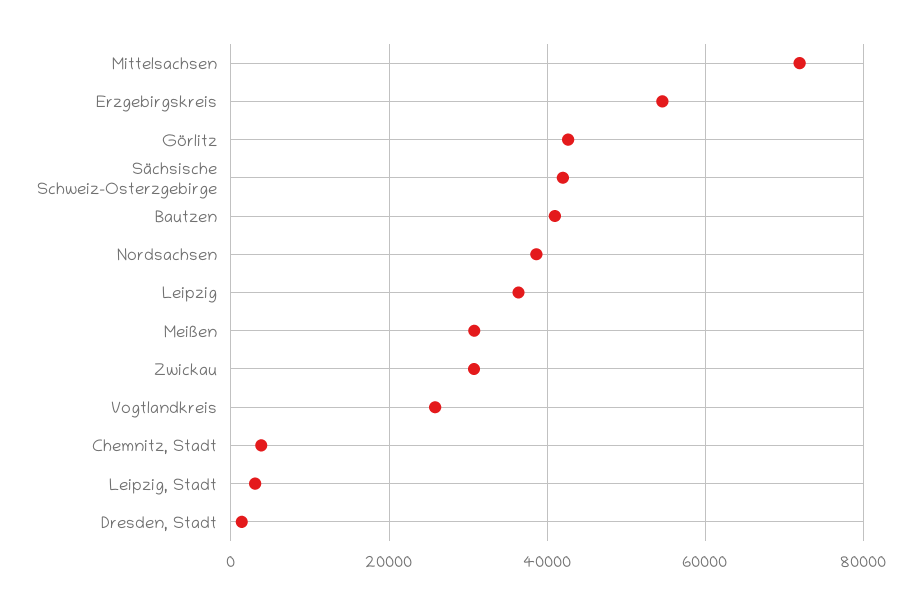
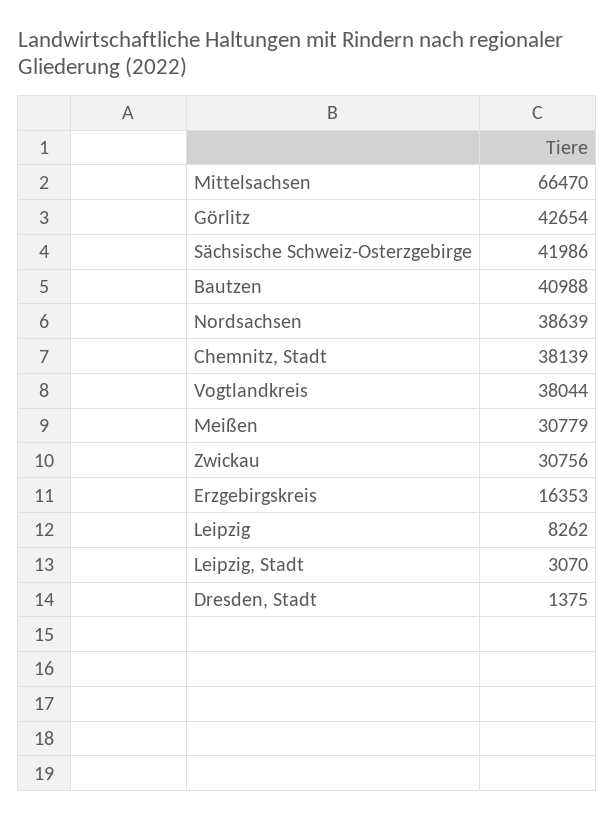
Mittelsachsen: 72000 -> 66470
Erzgebirgskreis: 54000 -> 16353
Leipzig: 36000 -> 8262
Vogtlandkreis: 26000 -> 38044
Chemnitz, Stadt: 4000 -> 38139

